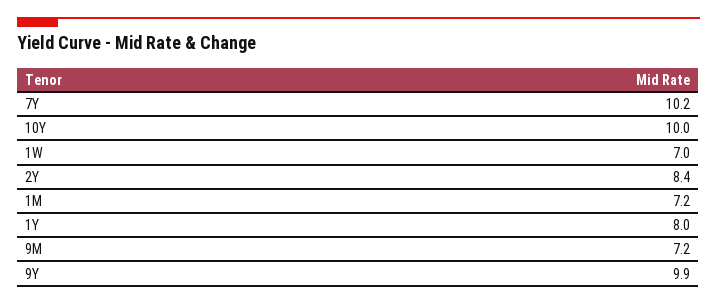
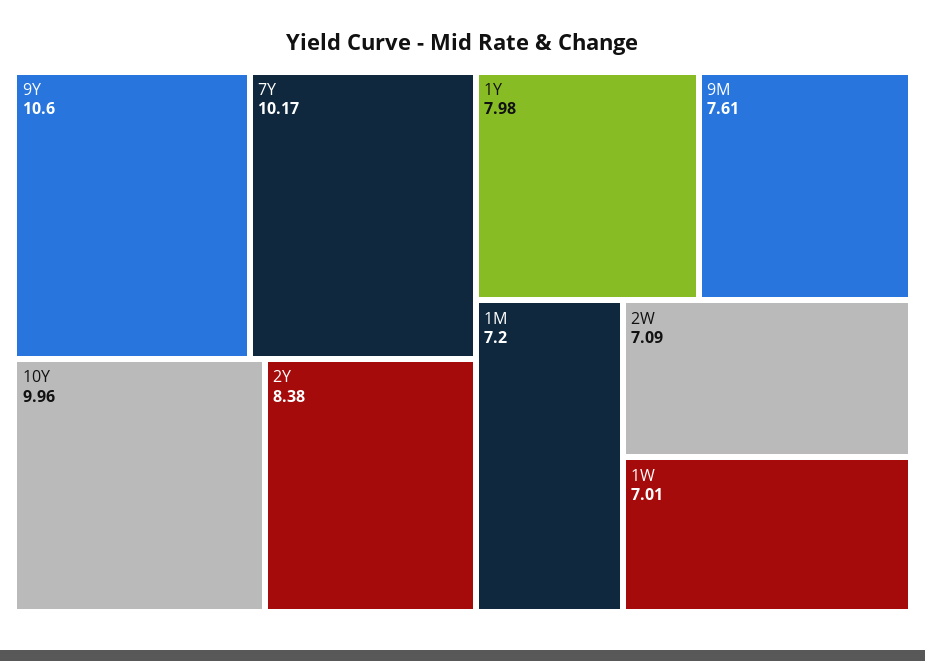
9M: 7.2 -> 7.61
9Y: 9.9 -> 10.6
2W: none -> 7.09

